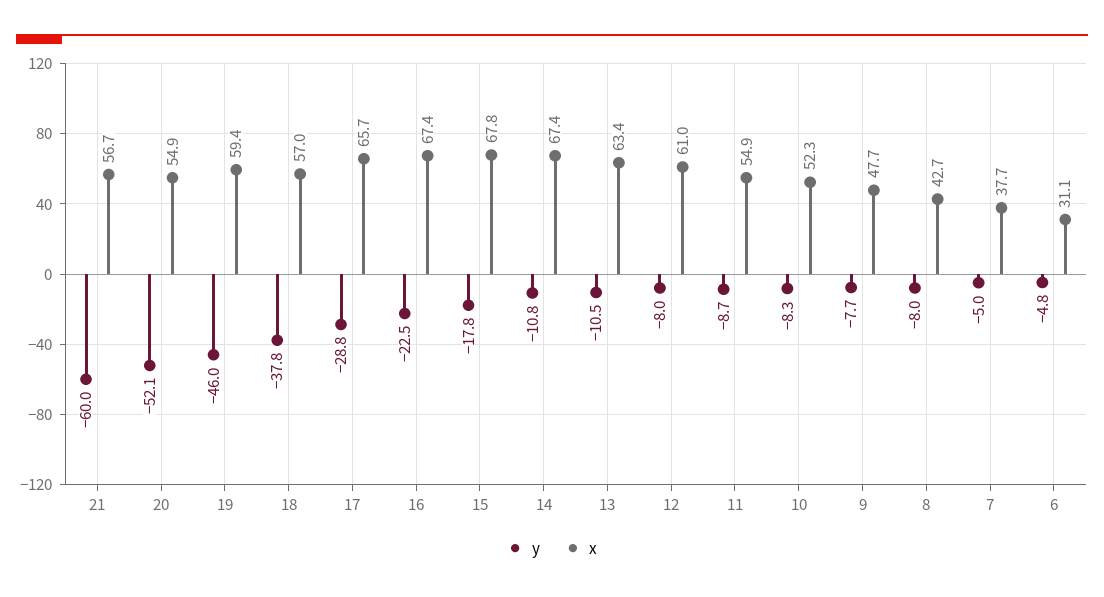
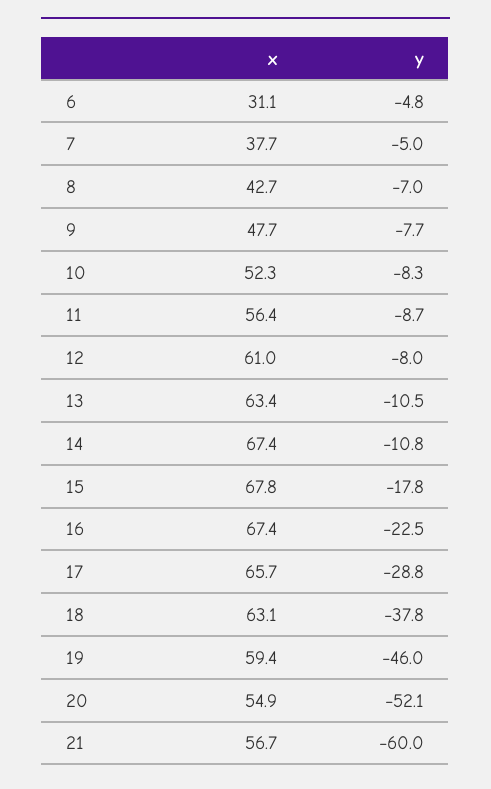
x, 18: 57 -> 63.1
x, 11: 54.9 -> 56.4
y, 8: -8 -> -7

